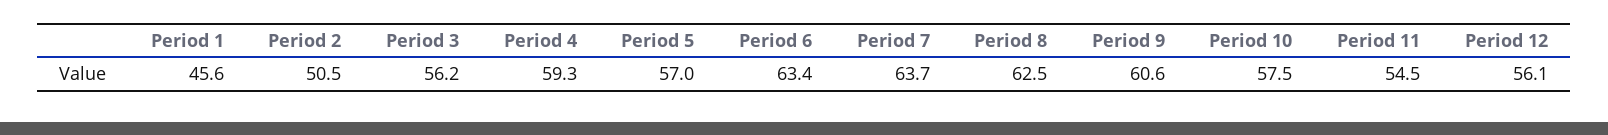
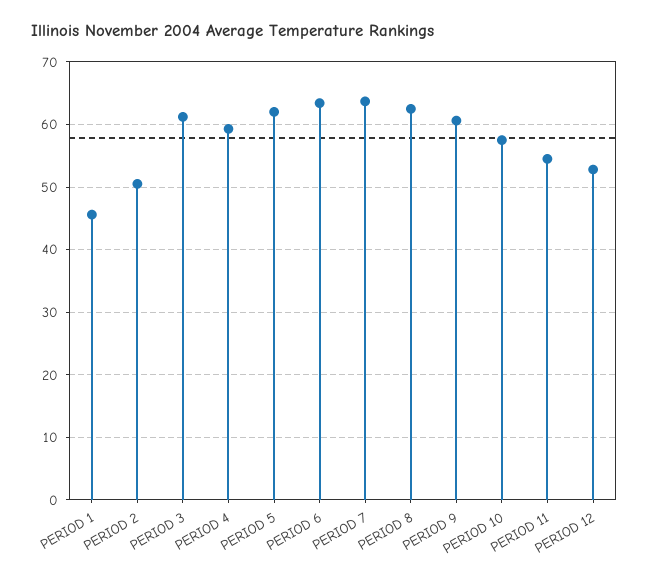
Period 3: 56.2 -> 61
Period 5: 57 -> 62
Period 12: 56.1 -> 53

